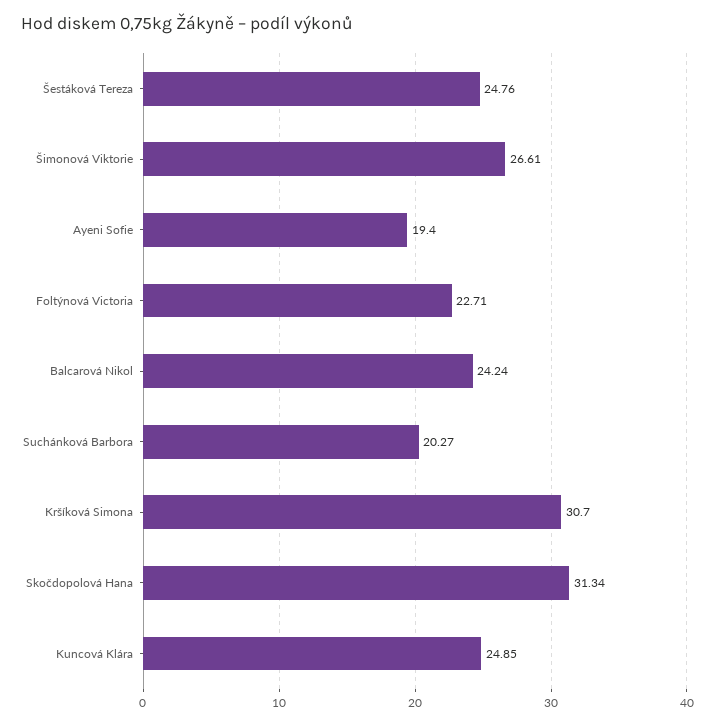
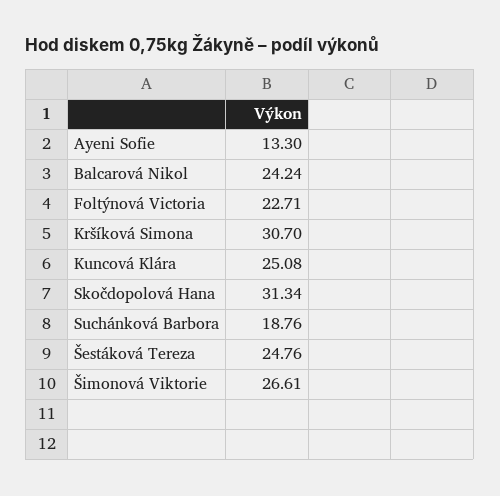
Ayeni Sofie: 19.4 -> 13.3
Suchánková Barbora: 20.27 -> 18.76
Kuncová Klára: 24.85 -> 25.08

